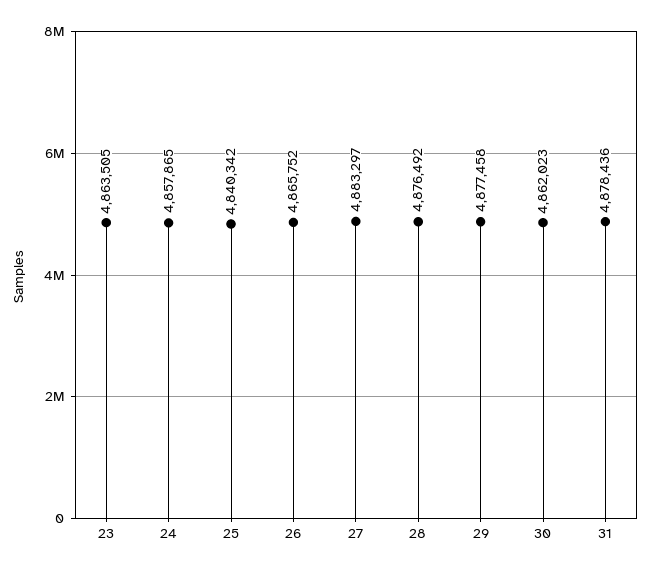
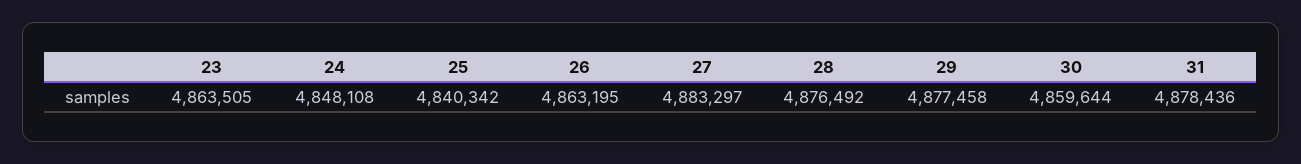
24: 4857865 -> 4848108
26: 4865752 -> 4863195
30: 4862023 -> 4859644

